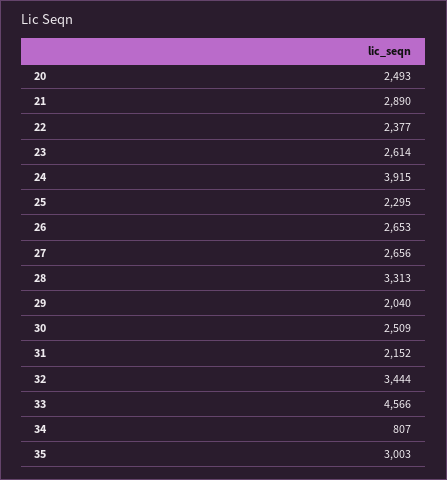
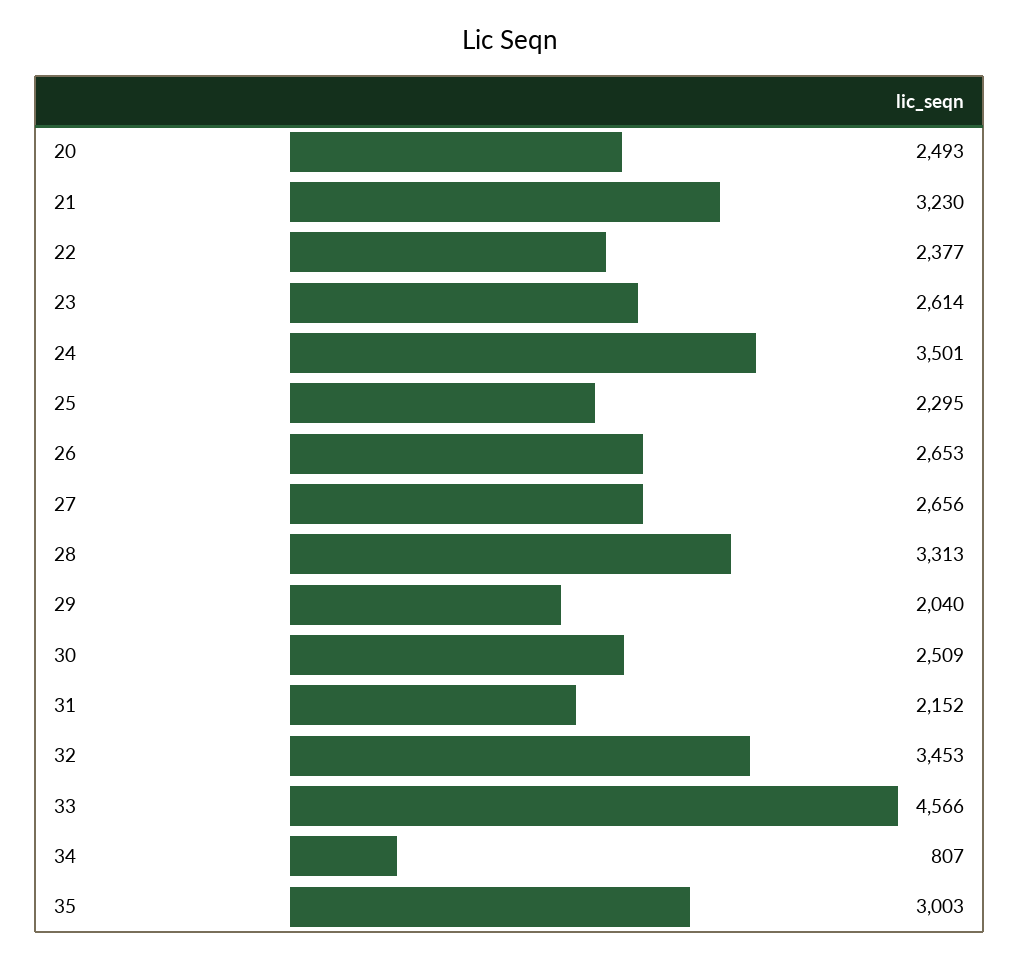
21: 2890 -> 3230
24: 3915 -> 3501
32: 3444 -> 3453

